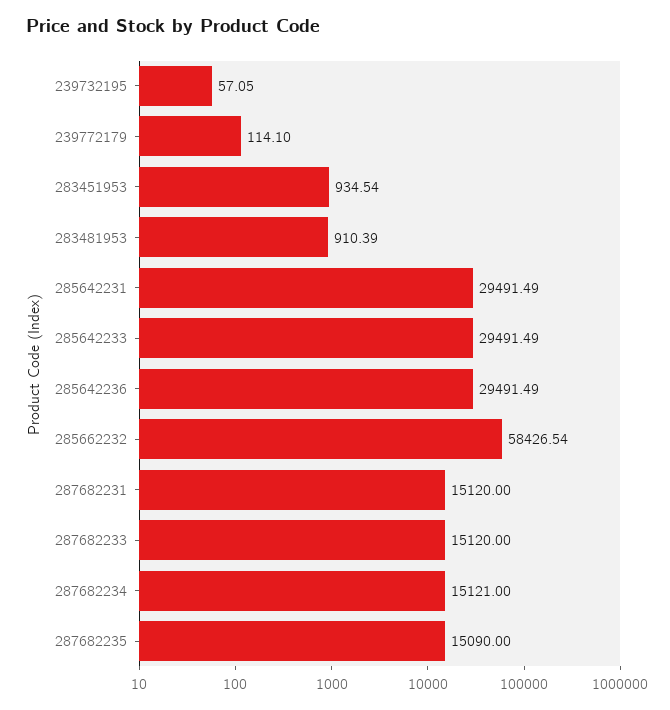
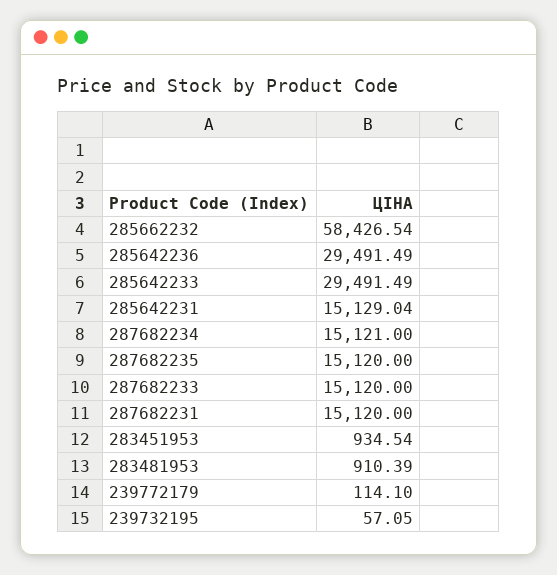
285642231: 29491.49 -> 15129.04
287682235: 15090 -> 15120

